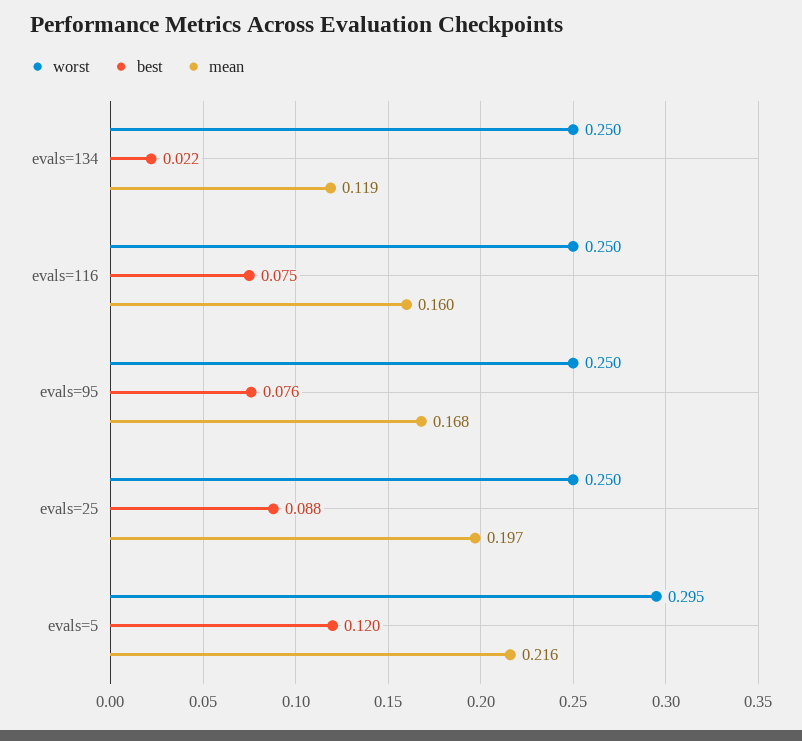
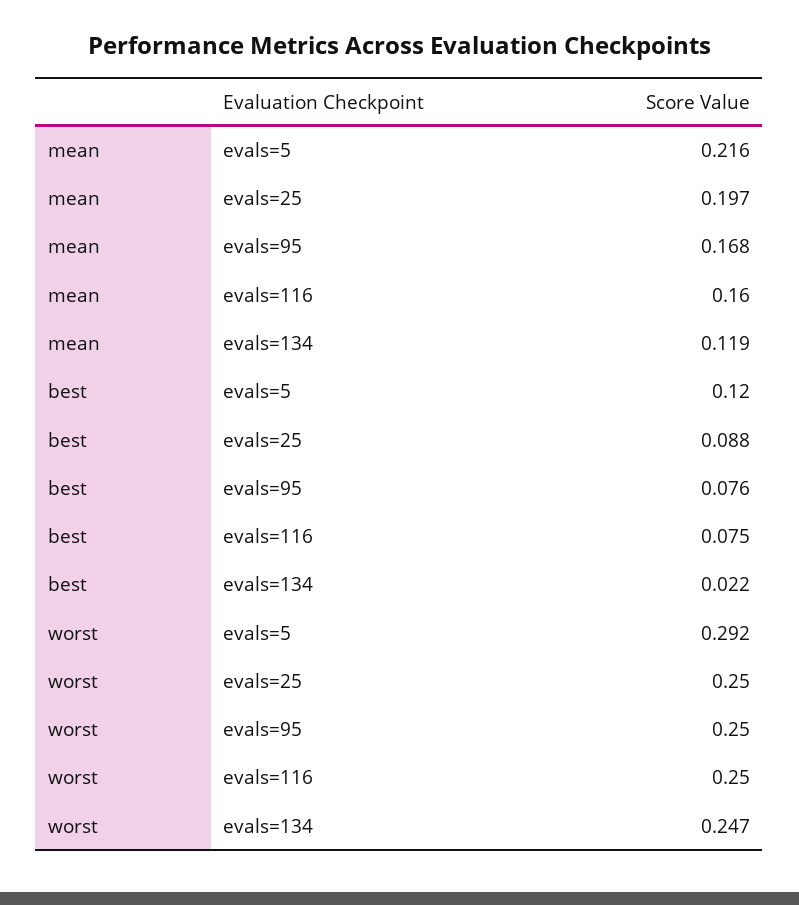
worst, evals=134: 0.25 -> 0.247
worst, evals=5: 0.295 -> 0.292

